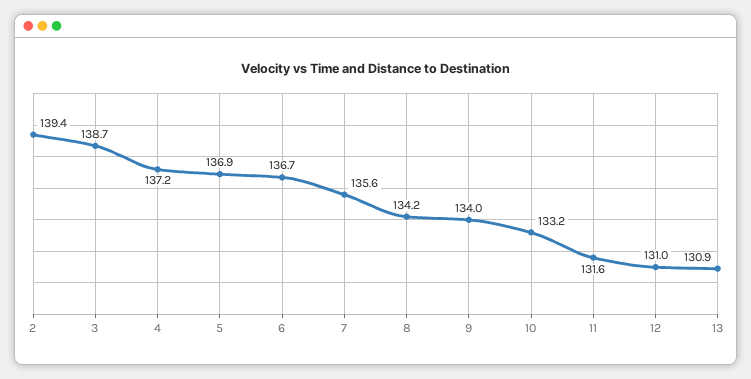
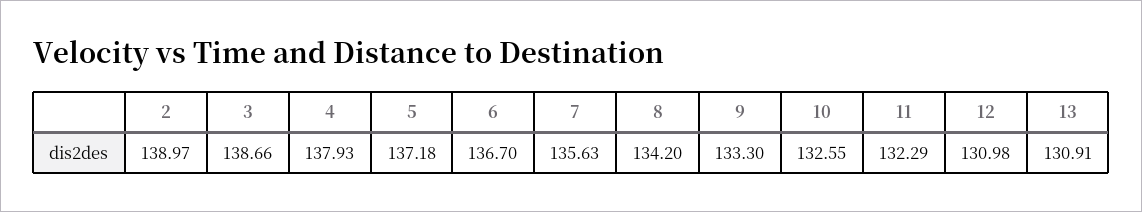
2: 139.4 -> 138.97
4: 137.2 -> 137.93
5: 136.9 -> 137.18
9: 134 -> 133.3
10: 133.2 -> 132.55
11: 131.6 -> 132.29

